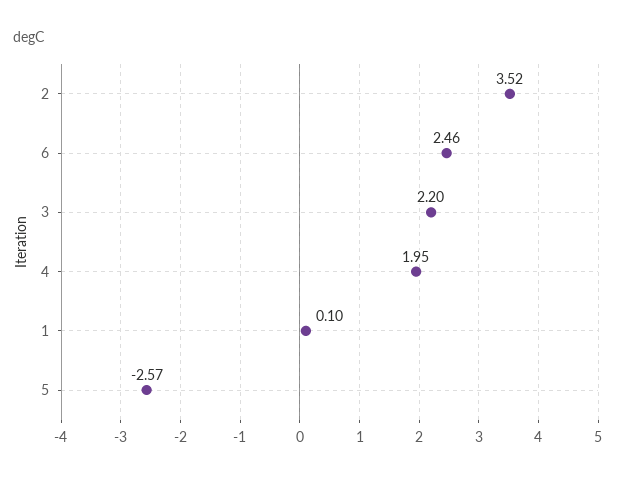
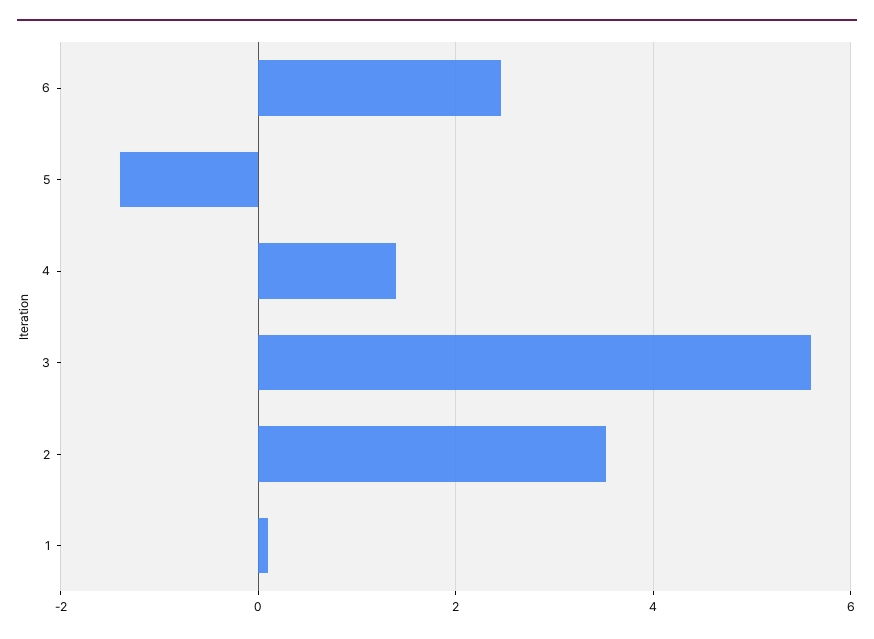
3: 2.2 -> 5.6
4: 1.95 -> 1.4
5: -2.57 -> -1.4

